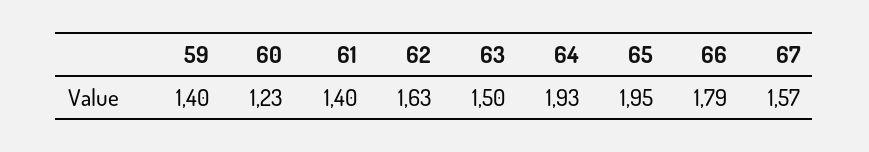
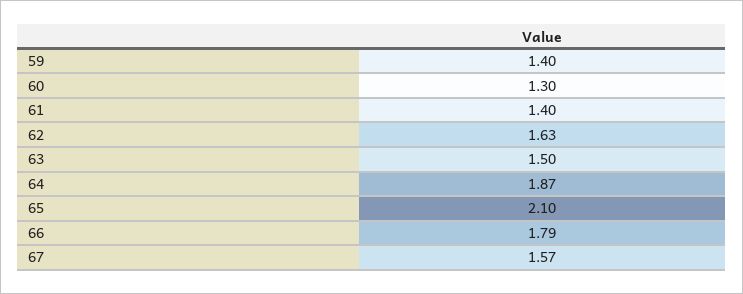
60: 1.23 -> 1.3
64: 1.93 -> 1.87
65: 1.95 -> 2.1

